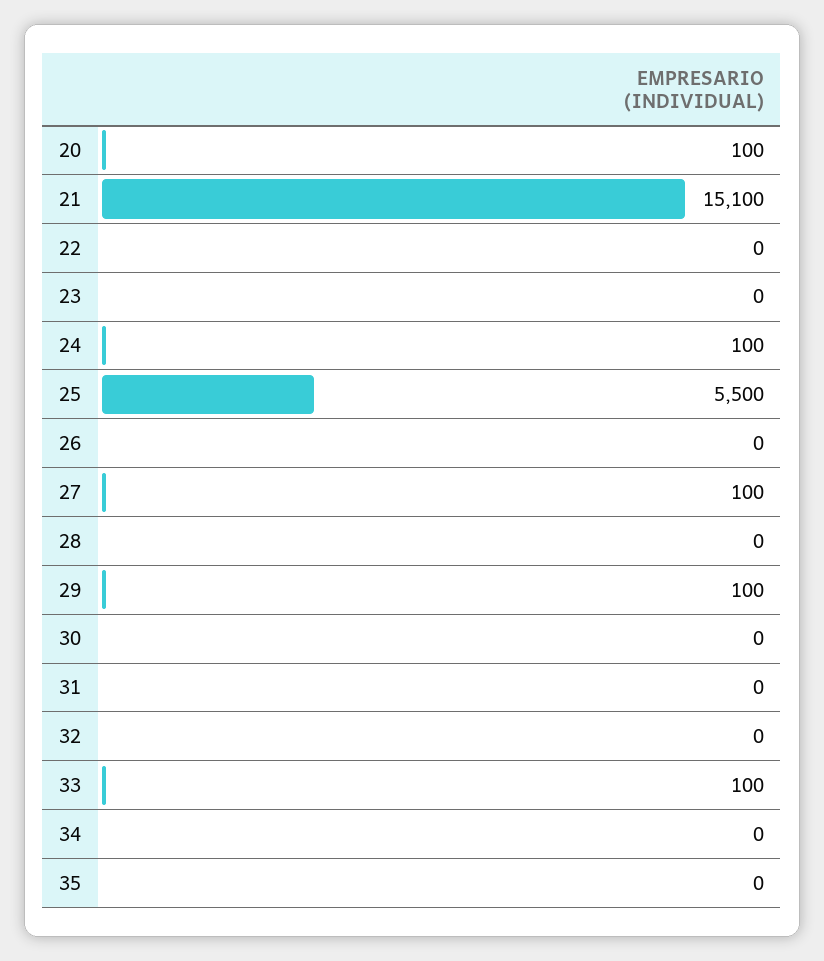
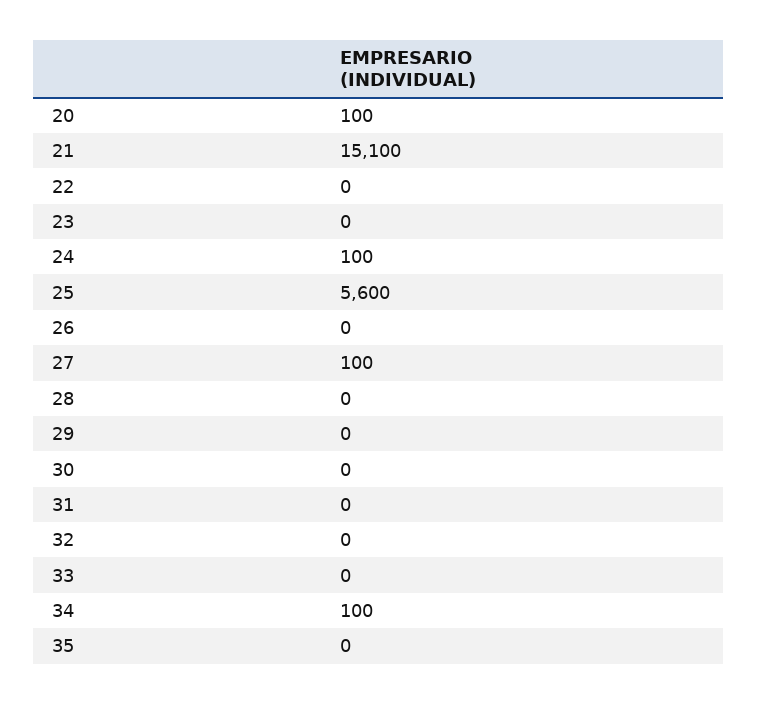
25: 5500 -> 5600
29: 100 -> 0
33: 100 -> 0
34: 0 -> 100

